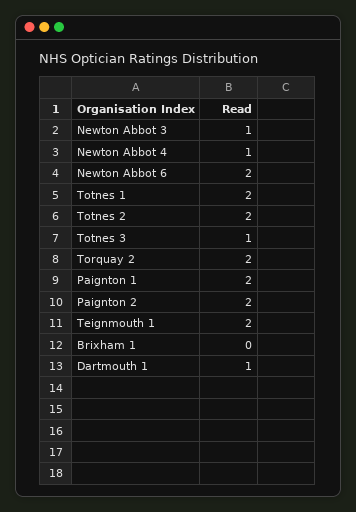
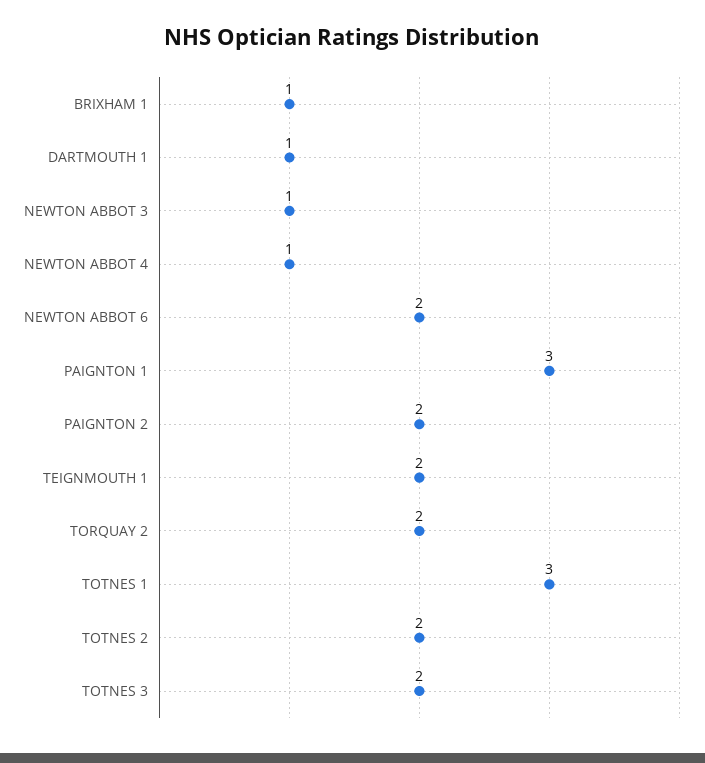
Totnes 1: 2 -> 3
Totnes 3: 1 -> 2
Paignton 1: 2 -> 3
Brixham 1: 0 -> 1

